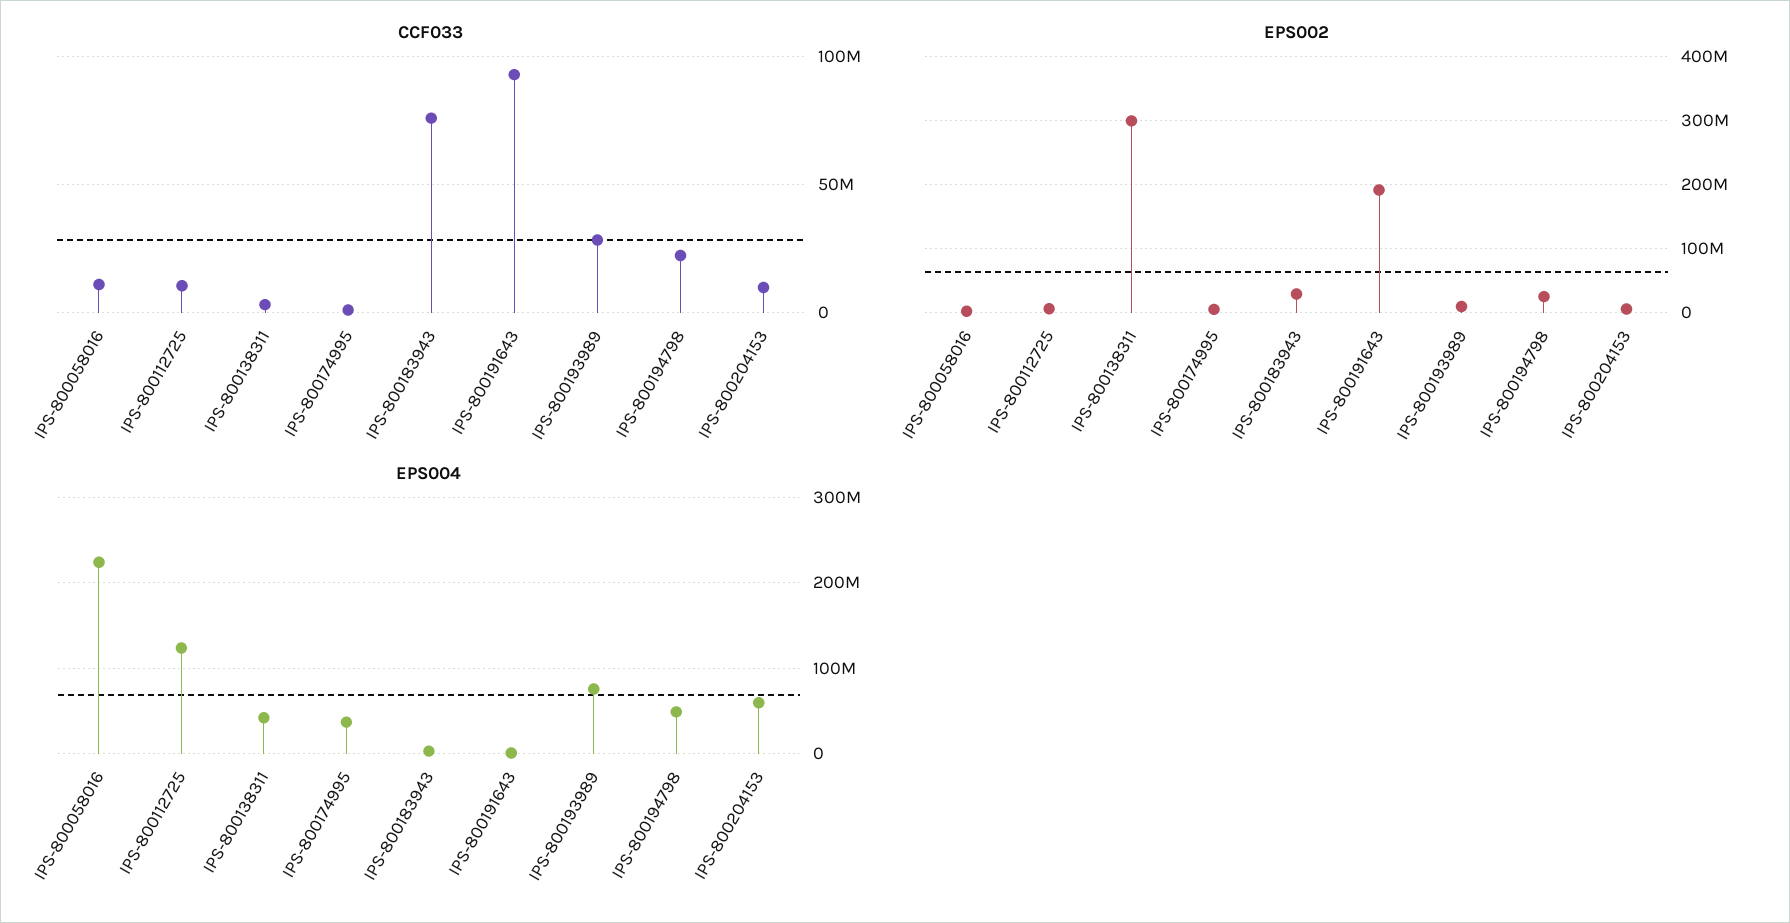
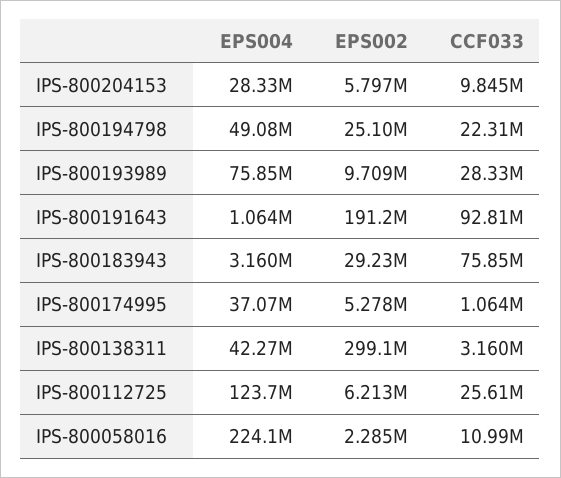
CCF033, IPS-800112725: 10000000 -> 25610000
EPS004, IPS-800204153: 60000000 -> 28330000

